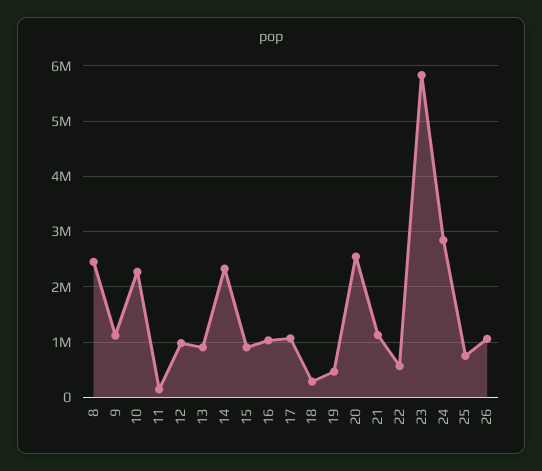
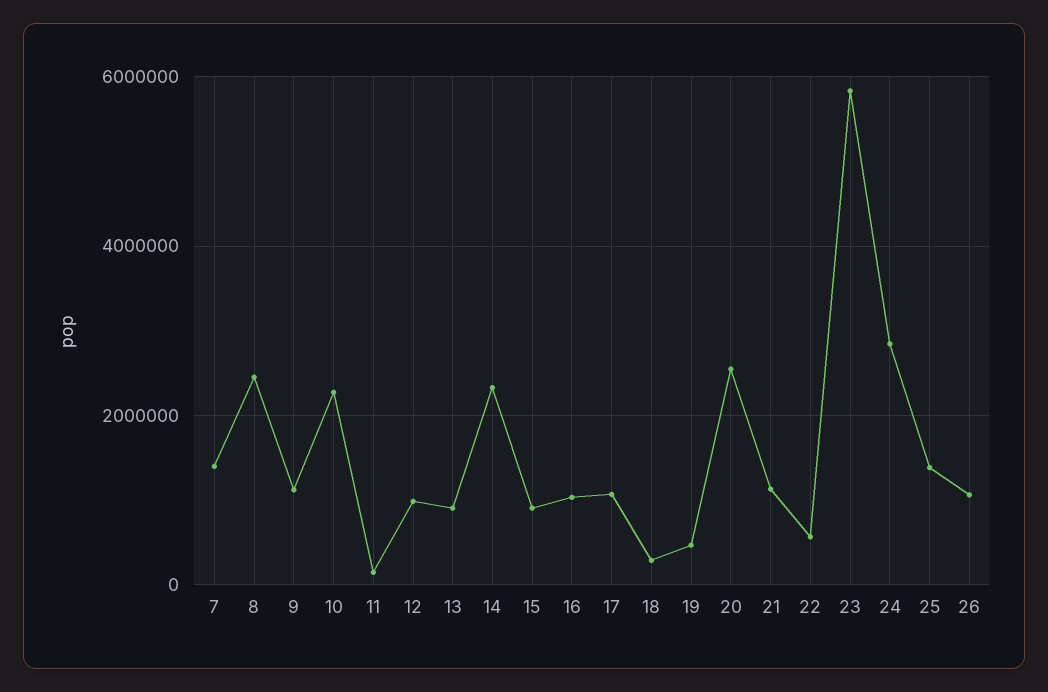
25: 800000 -> 1400000
7: none -> 1400000

